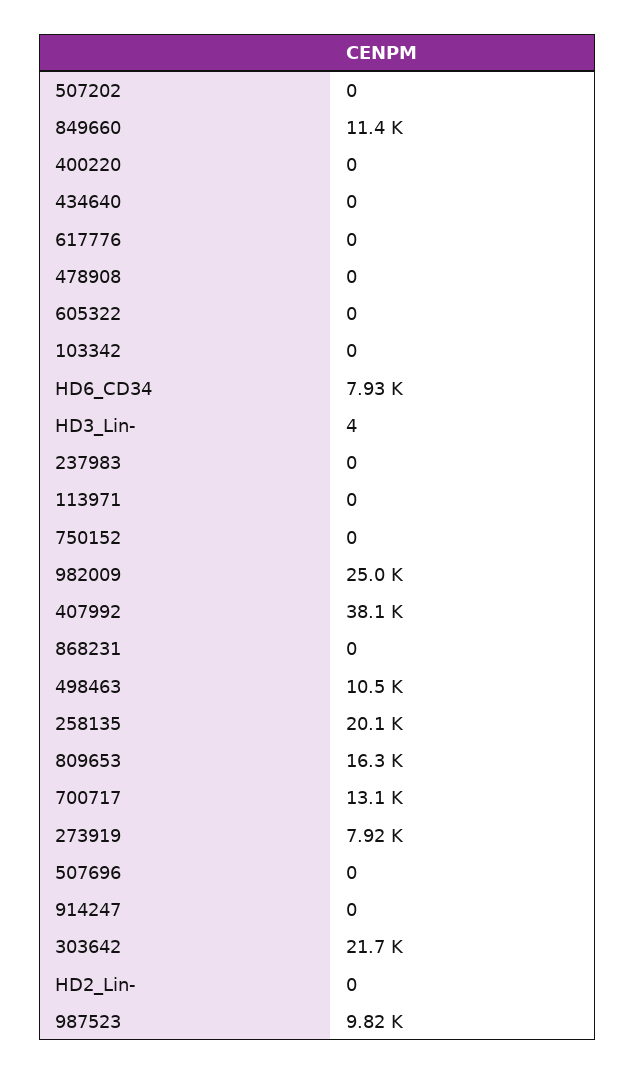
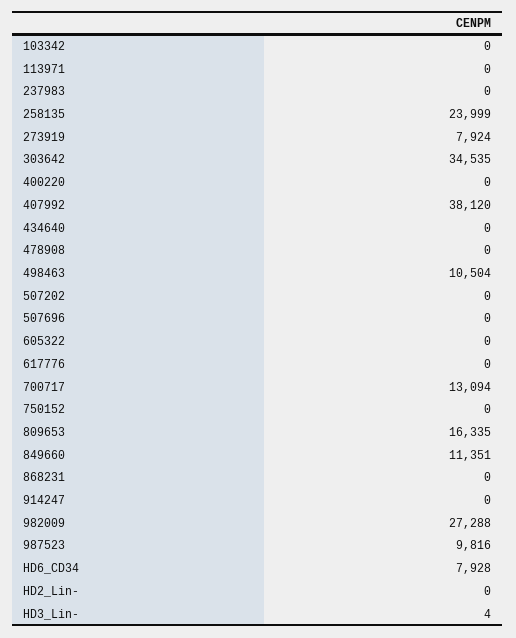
982009: 25000 -> 27288
258135: 20100 -> 23999
303642: 21700 -> 34535

